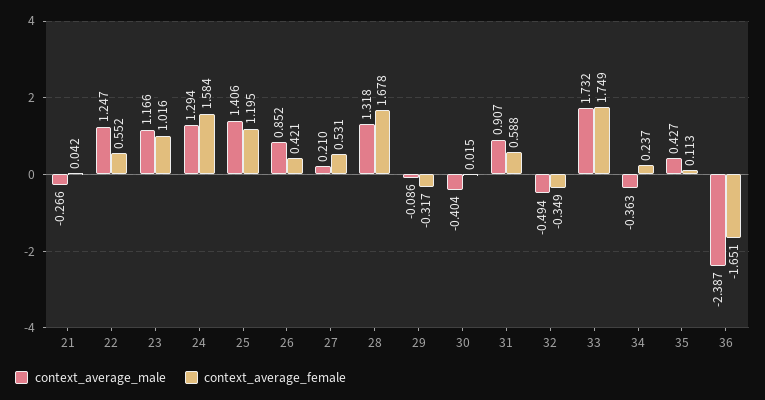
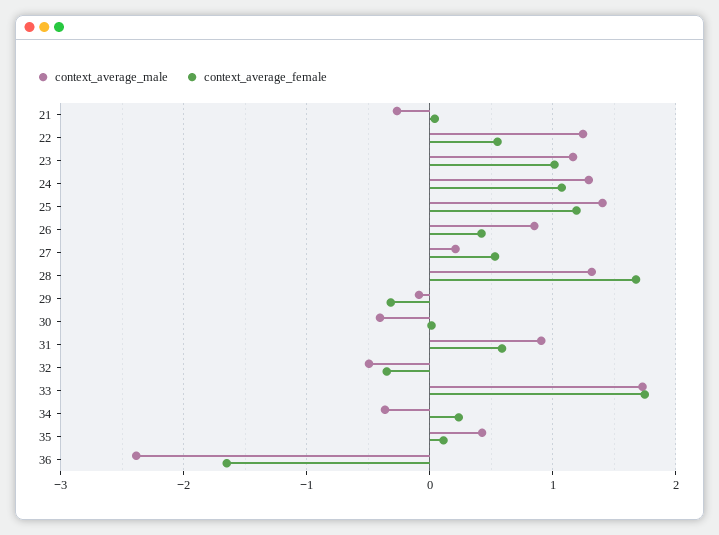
context_average_female, 24: 1.584 -> 1.1

